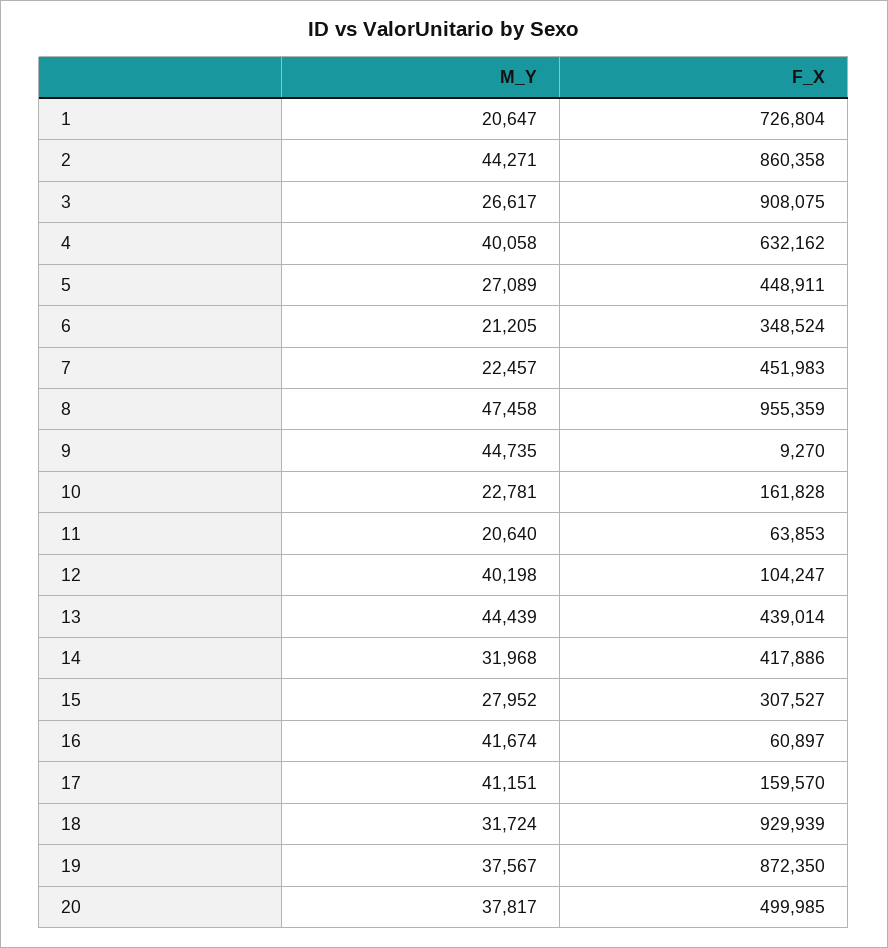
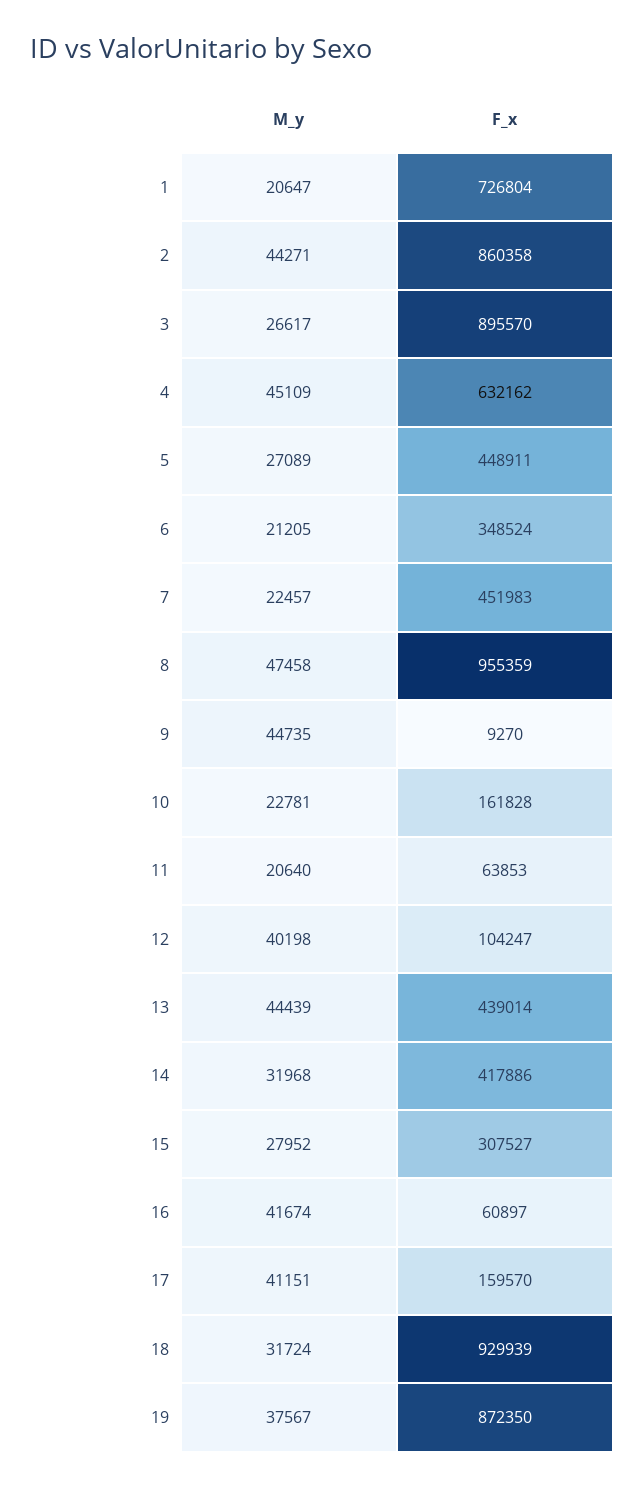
F_X, 3: 908075 -> 895570
M_Y, 4: 40058 -> 45109
M_Y, 20: 37817 -> none
F_X, 20: 499985 -> none

